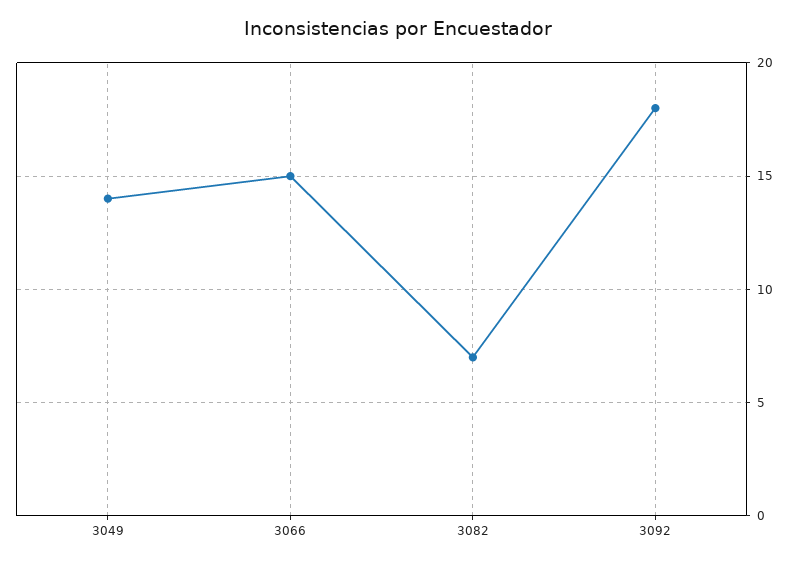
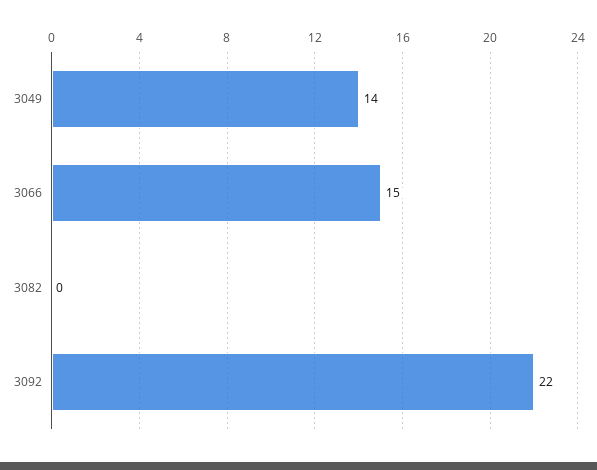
3082: 7 -> 0
3092: 18 -> 22

